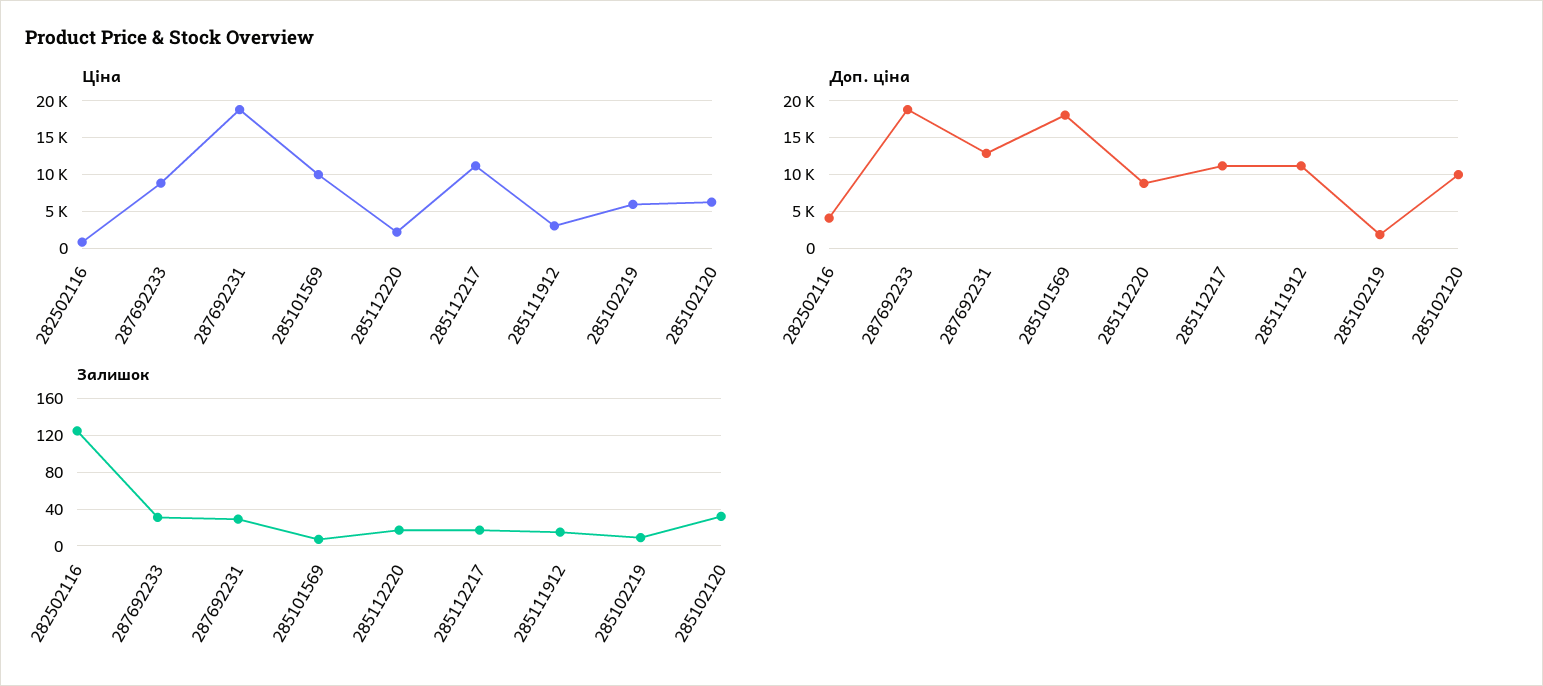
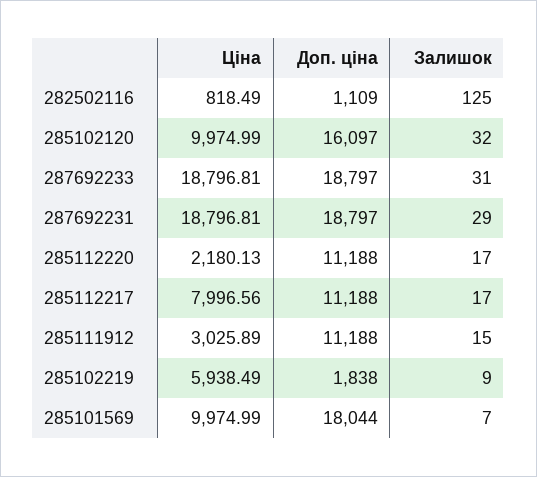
Ціна, 287692233: 9000 -> 18796.81
Ціна, 285112217: 11000 -> 7996.56
Ціна, 285102120: 6000 -> 9974.99
Доп. ціна, 282502116: 4000 -> 1109
Доп. ціна, 287692231: 13000 -> 18797
Доп. ціна, 285112220: 9000 -> 11188
Доп. ціна, 285102120: 10000 -> 16097

